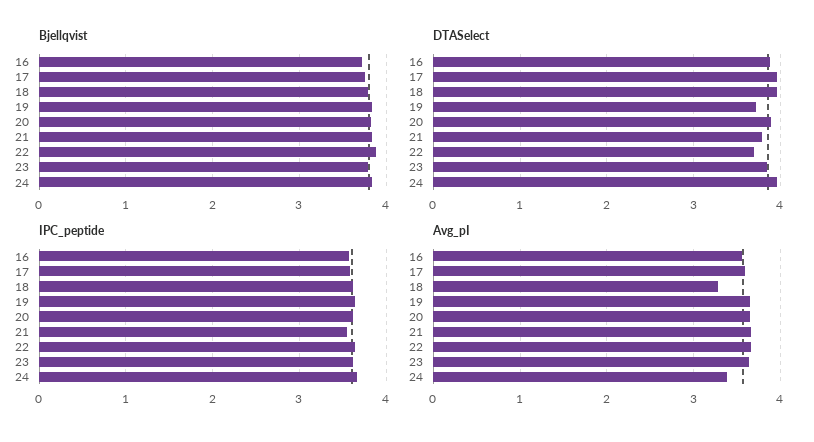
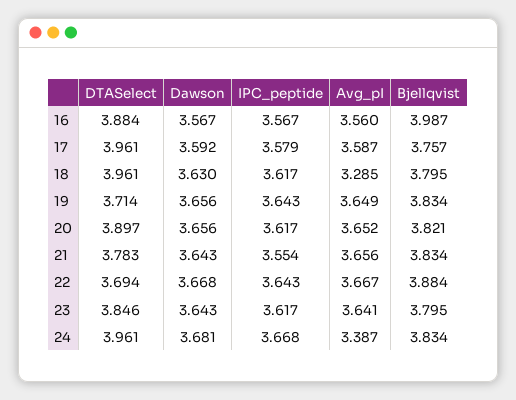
Bjellqvist, 16: 3.7 -> 3.987
Dawson, 16: none -> 3.567
Dawson, 17: none -> 3.592
Dawson, 18: none -> 3.63
Dawson, 19: none -> 3.656
Dawson, 20: none -> 3.656
Dawson, 21: none -> 3.643
Dawson, 22: none -> 3.668
Dawson, 23: none -> 3.643
Dawson, 24: none -> 3.681

